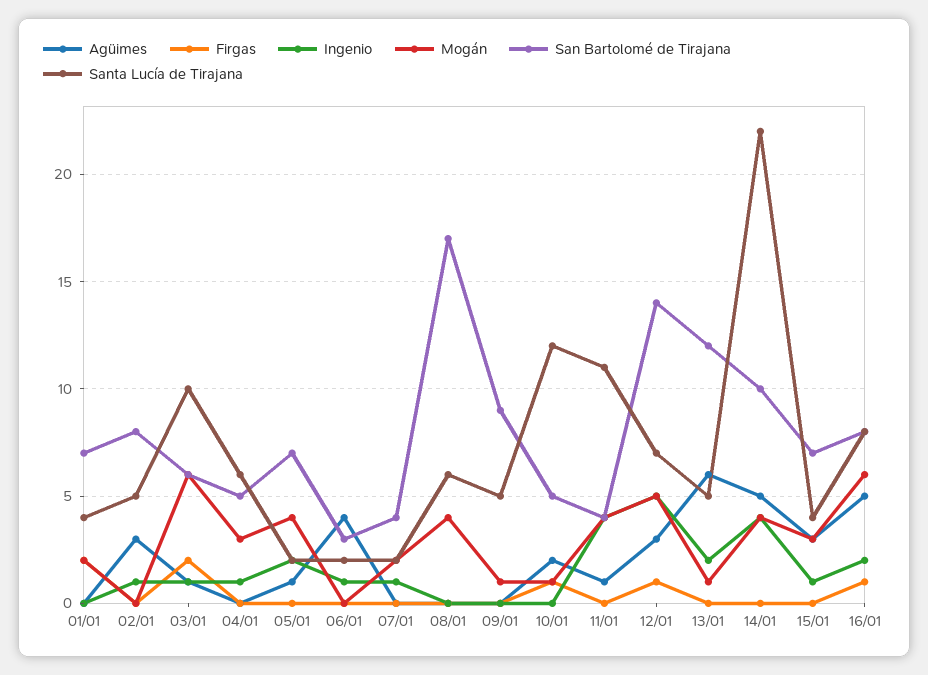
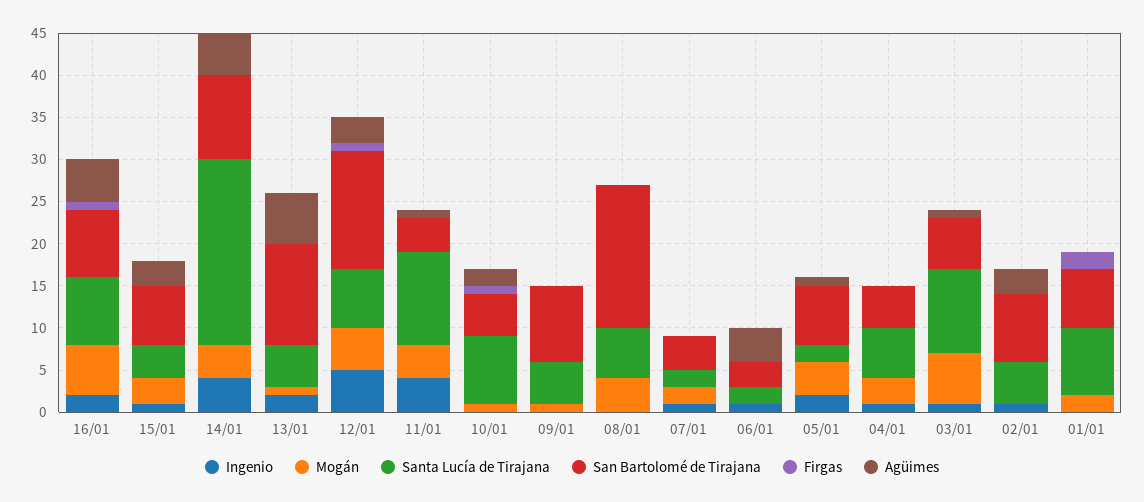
Santa Lucía de Tirajana, 01/01: 4 -> 8
Firgas, 03/01: 2 -> 0
Santa Lucía de Tirajana, 10/01: 12 -> 8

